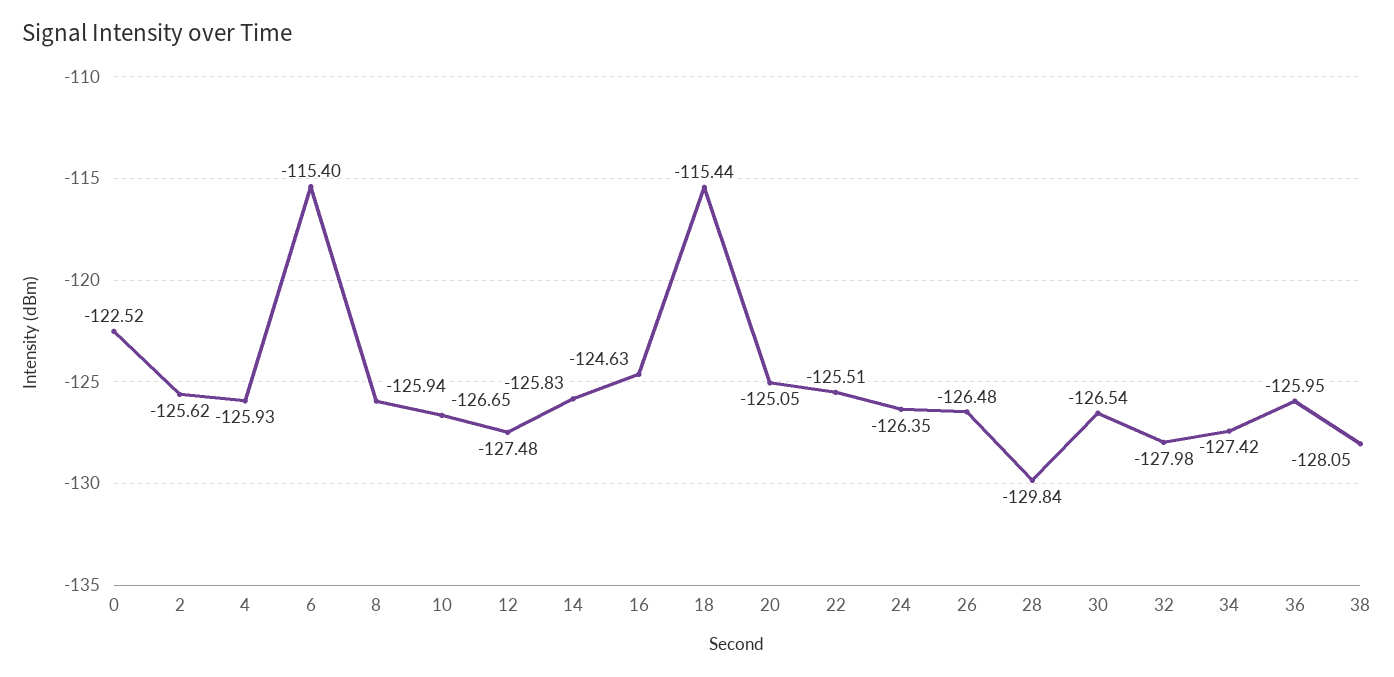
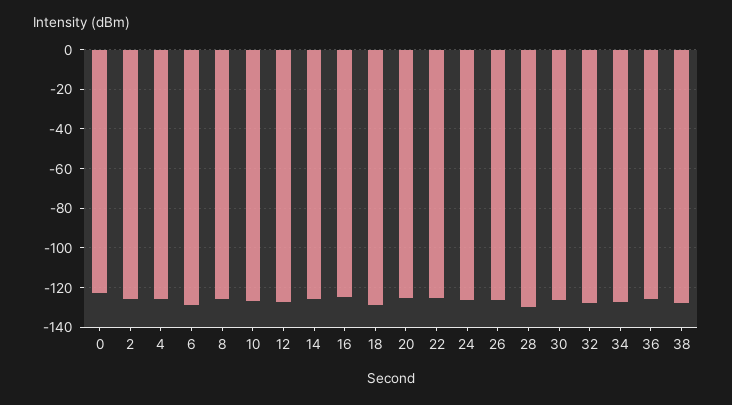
6: -115.4 -> -130
18: -115.44 -> -130

